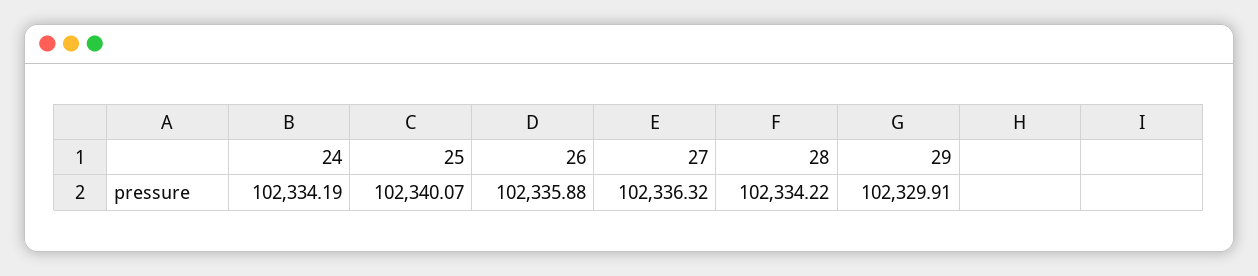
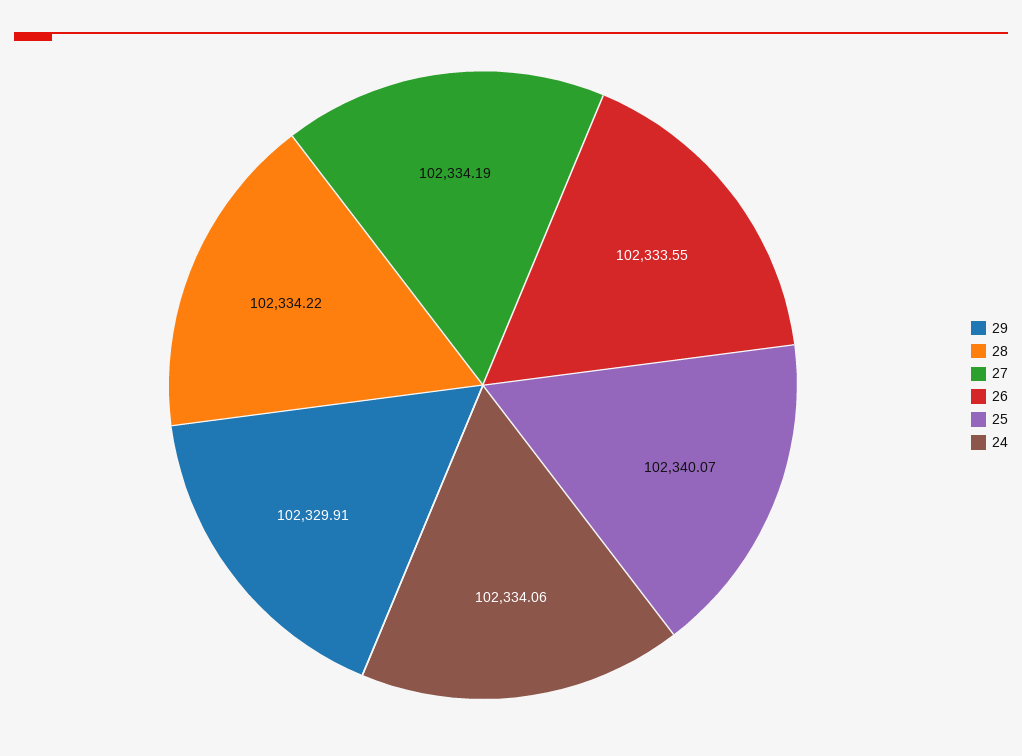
24: 102334.19 -> 102334.06
26: 102335.88 -> 102333.55
27: 102336.32 -> 102334.19

